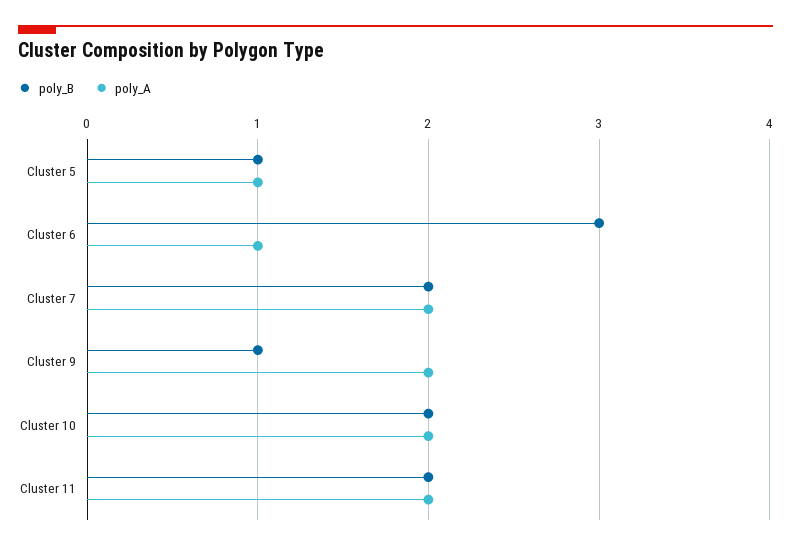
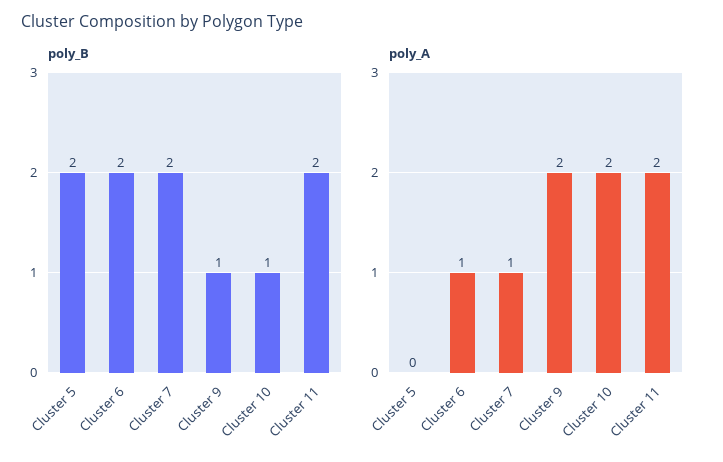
poly_B, Cluster 5: 1 -> 2
poly_A, Cluster 5: 1 -> 0
poly_B, Cluster 6: 3 -> 2
poly_A, Cluster 7: 2 -> 1
poly_B, Cluster 10: 2 -> 1

